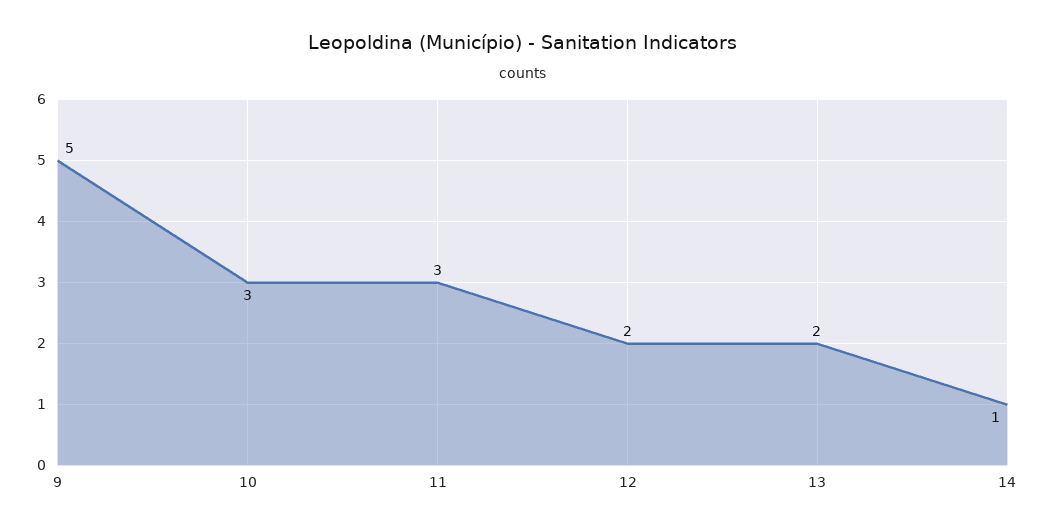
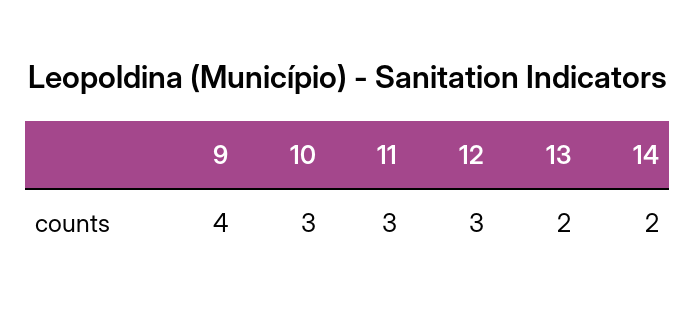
9: 5 -> 4
12: 2 -> 3
14: 1 -> 2

